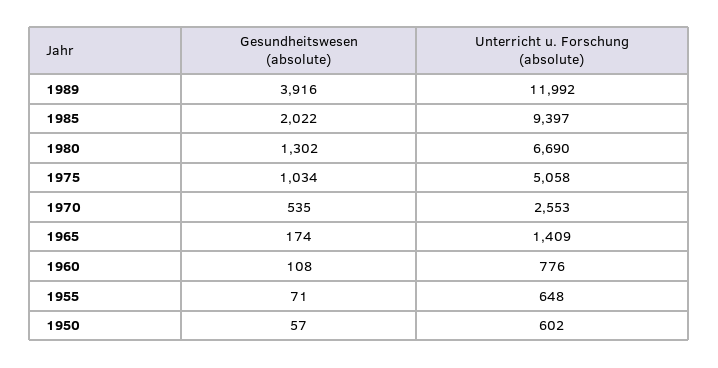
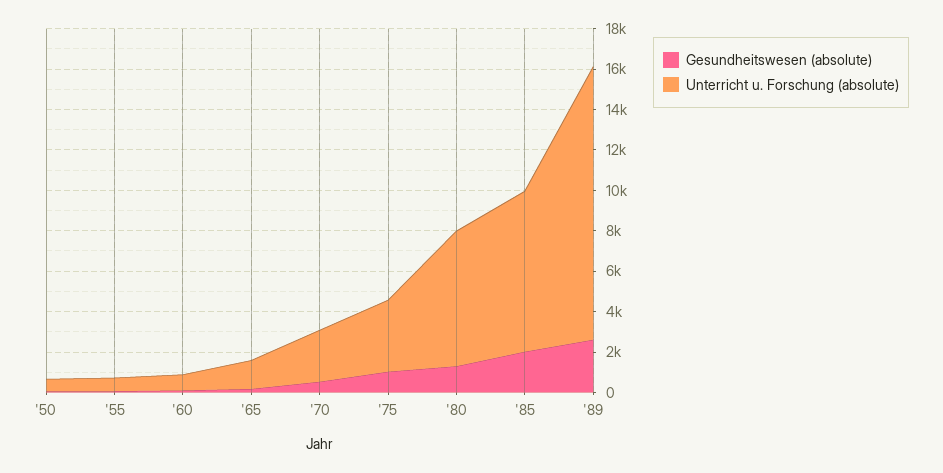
Gesundheitswesen (absolute), 1989: 3916 -> 2500
Unterricht u. Forschung (absolute), 1989: 11992 -> 13500
Unterricht u. Forschung (absolute), 1985: 9397 -> 8000
Unterricht u. Forschung (absolute), 1975: 5058 -> 3500

